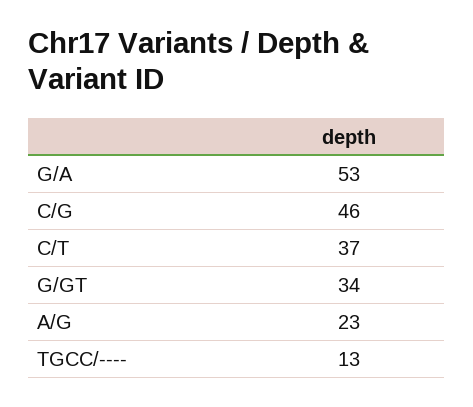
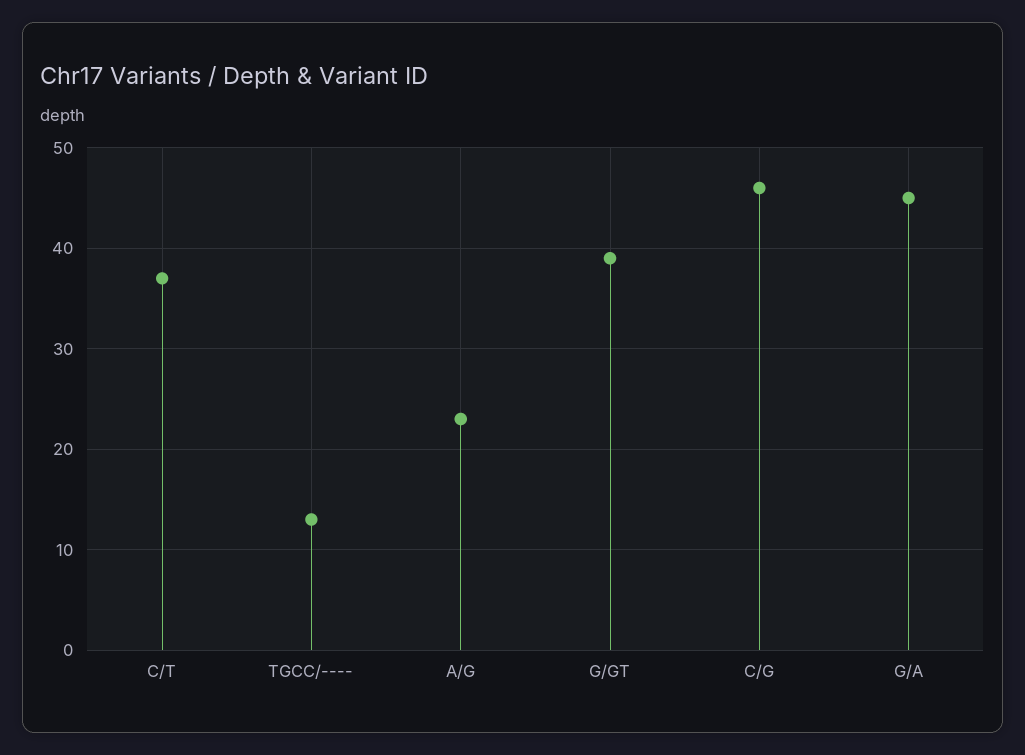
G/A: 53 -> 45
G/GT: 34 -> 39

